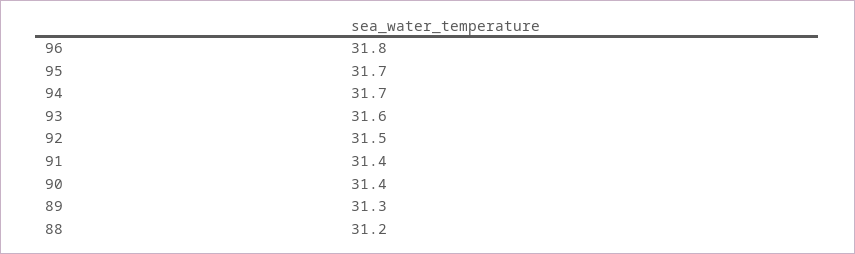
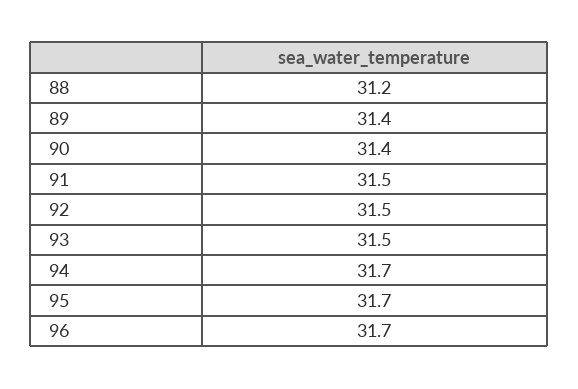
96: 31.8 -> 31.7
93: 31.6 -> 31.5
91: 31.4 -> 31.5
89: 31.3 -> 31.4

